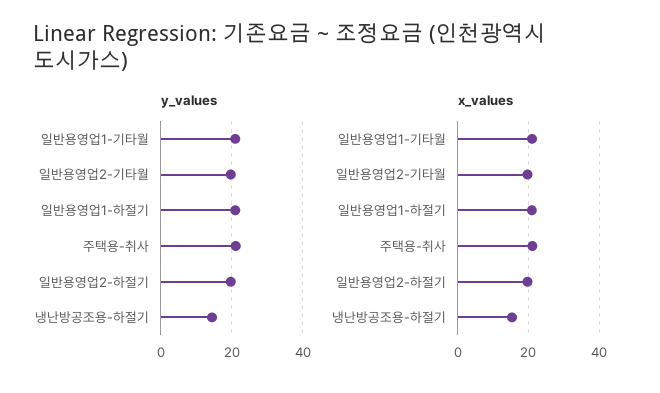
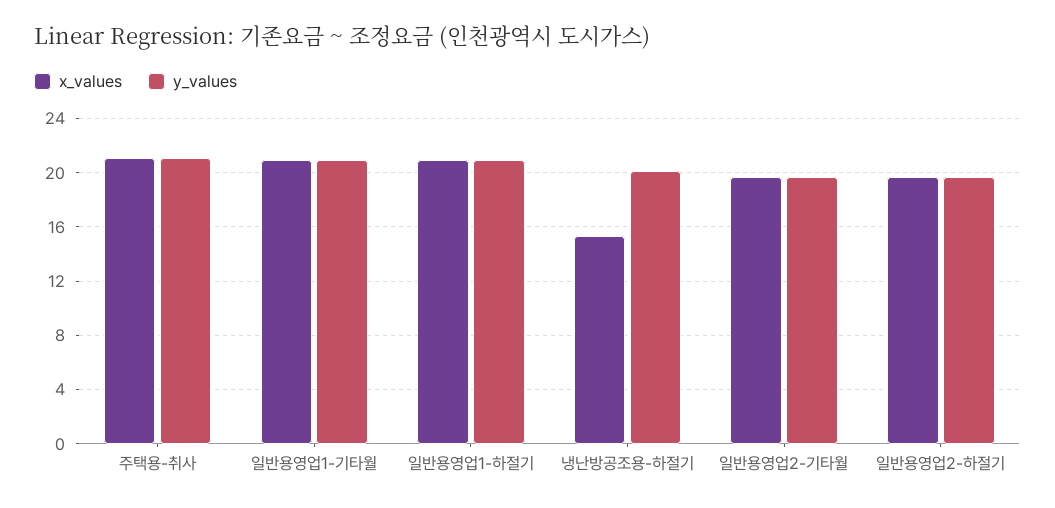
y_values, 냉난방공조용-하절기: 14 -> 20

